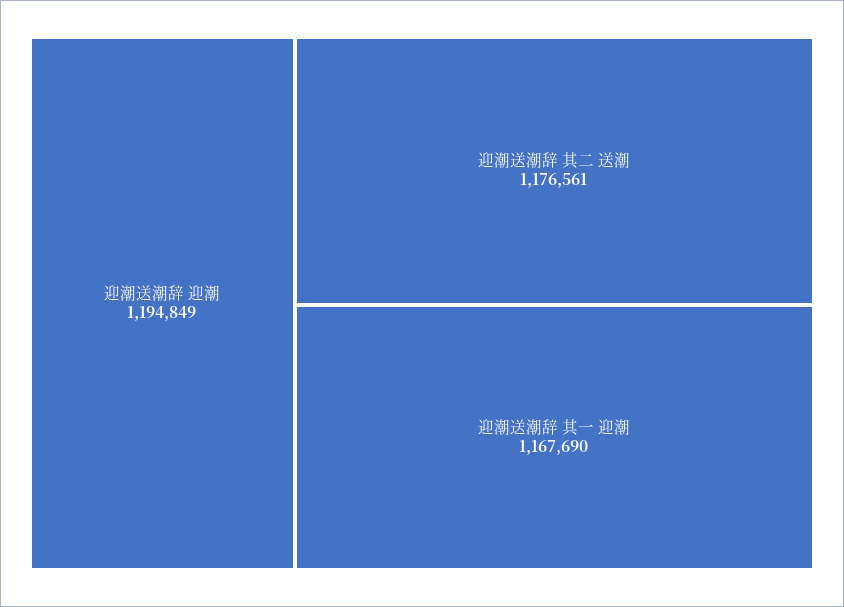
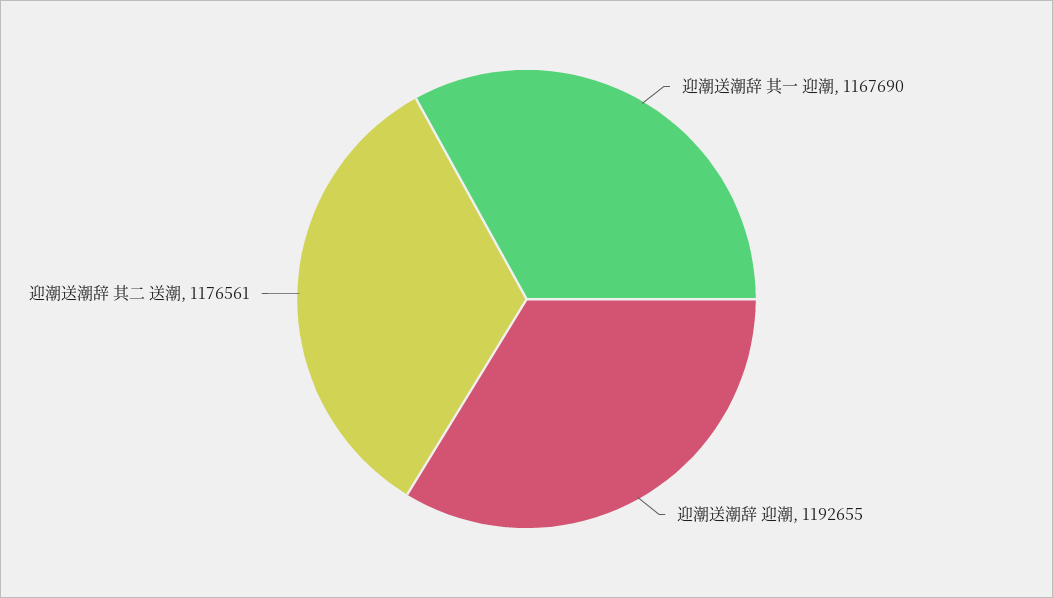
迎潮送潮辞 迎潮: 1194849 -> 1192655

